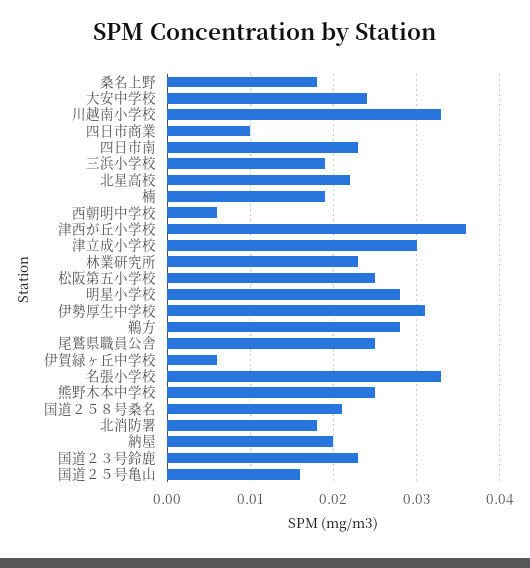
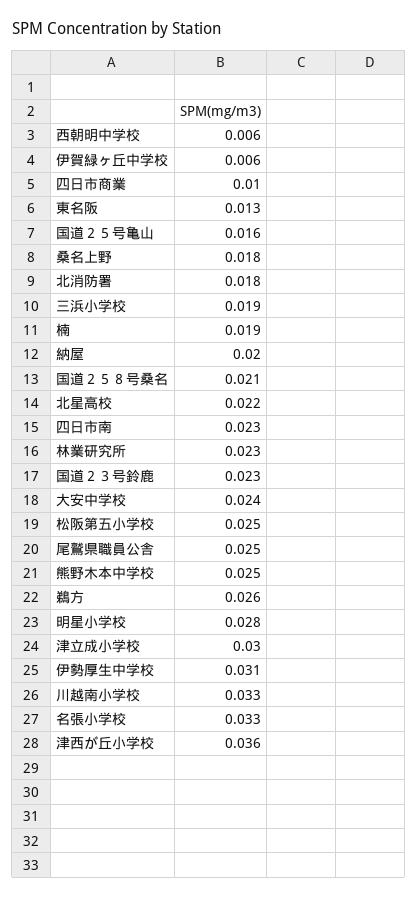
鵜方: 0.028 -> 0.026
東名阪: none -> 0.013

